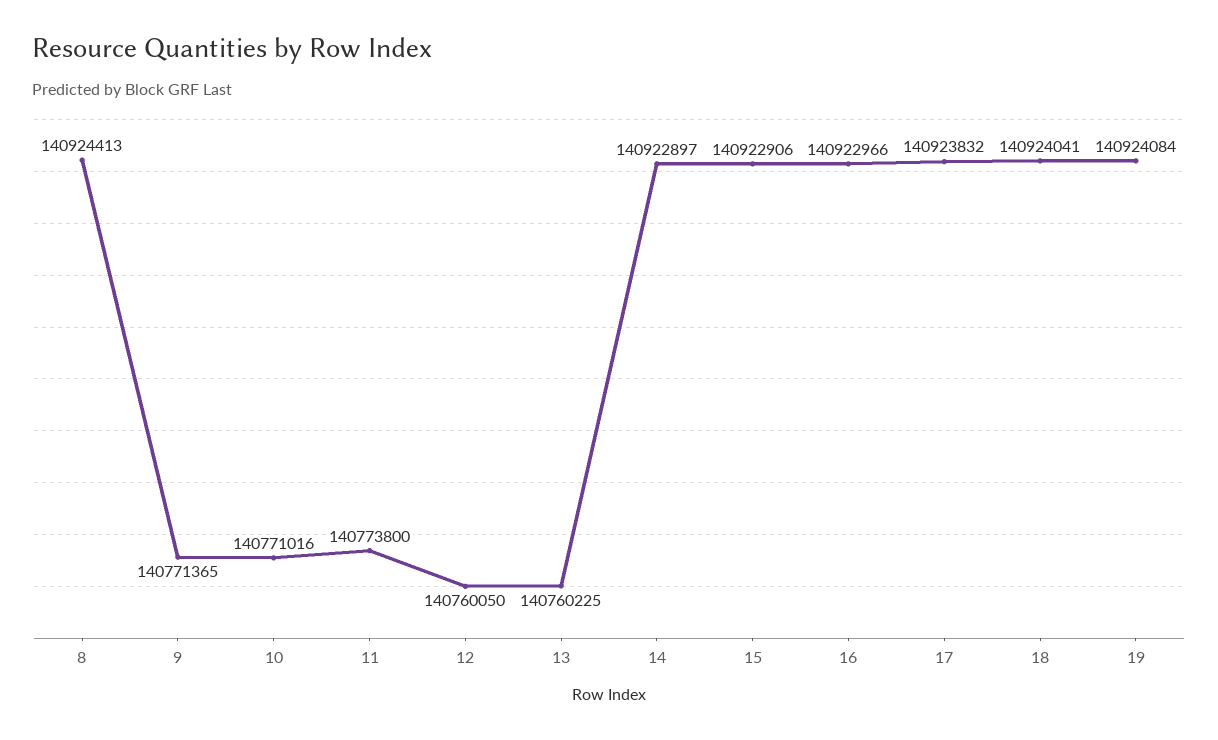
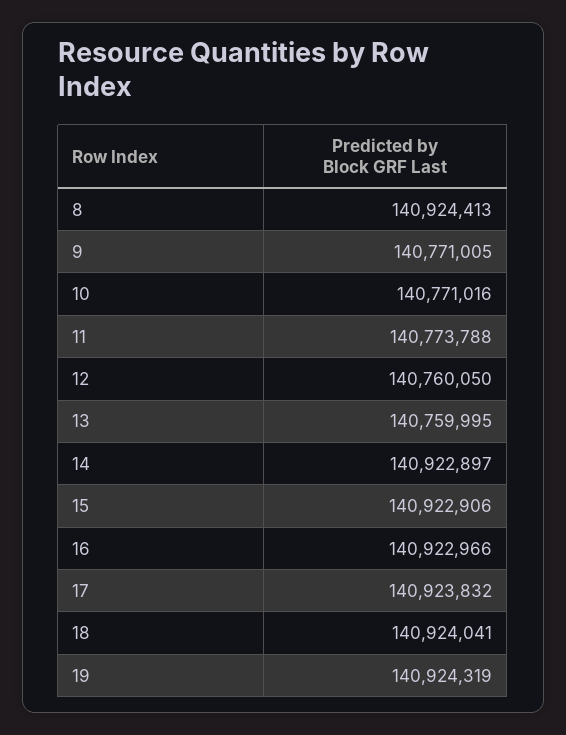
9: 140771365 -> 140771005
11: 140773800 -> 140773788
13: 140760225 -> 140759995
19: 140924084 -> 140924319

